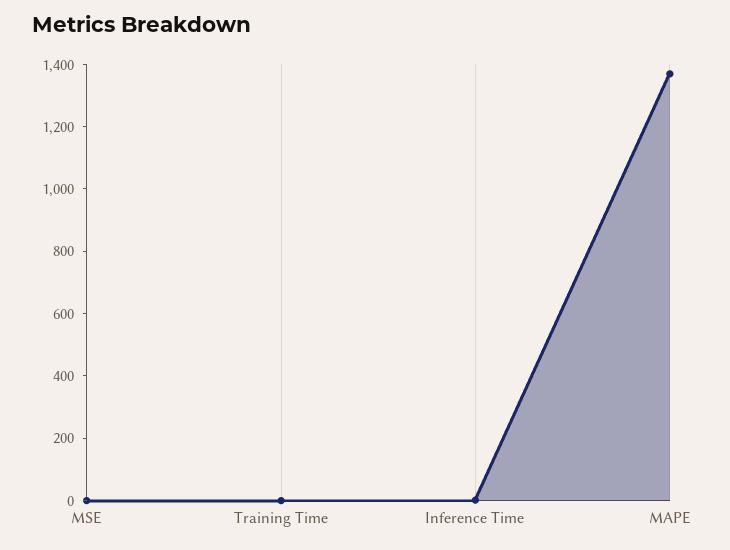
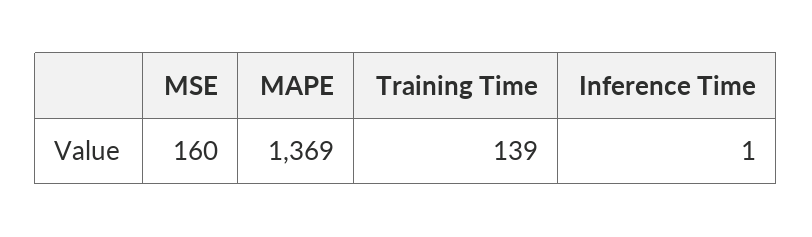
MSE: 0 -> 160
Training Time: 0 -> 139

